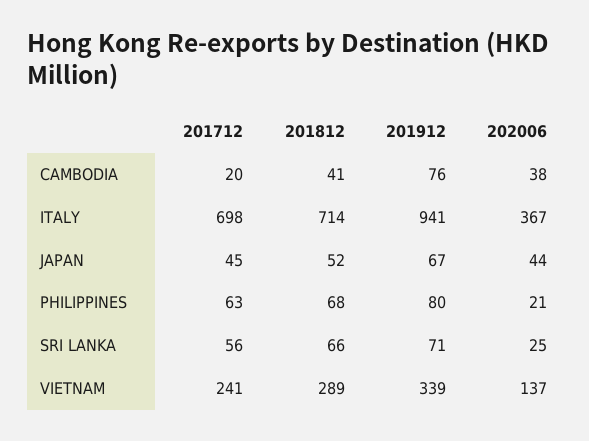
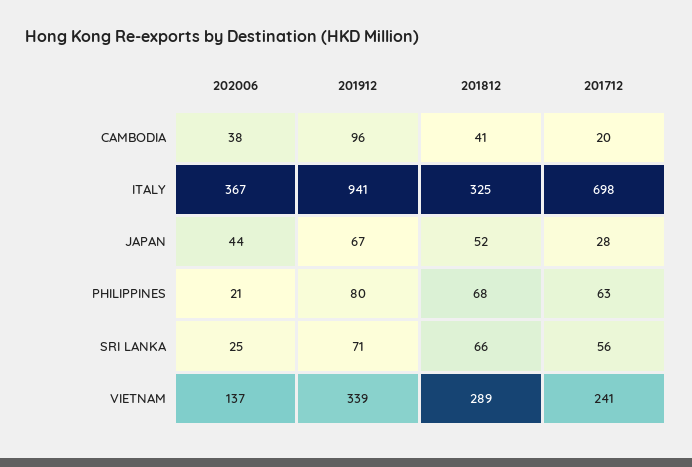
201912, CAMBODIA: 76 -> 96
201812, ITALY: 714 -> 325
201712, JAPAN: 45 -> 28

